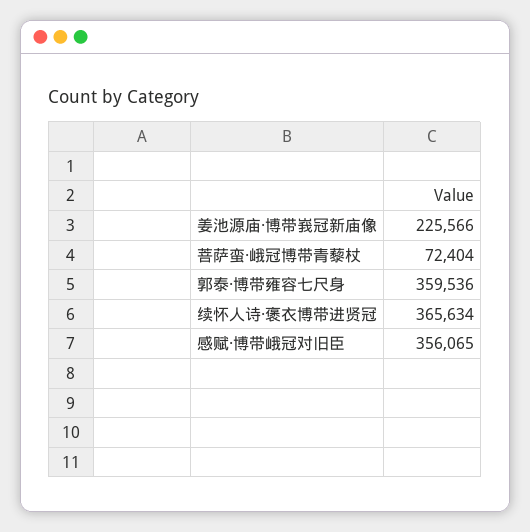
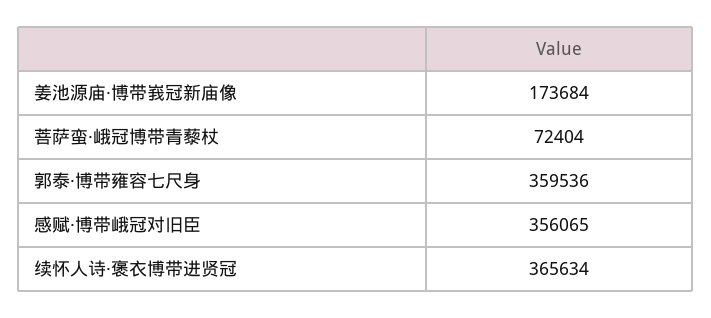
姜池源庙·博带峩冠新庙像: 225566 -> 173684

